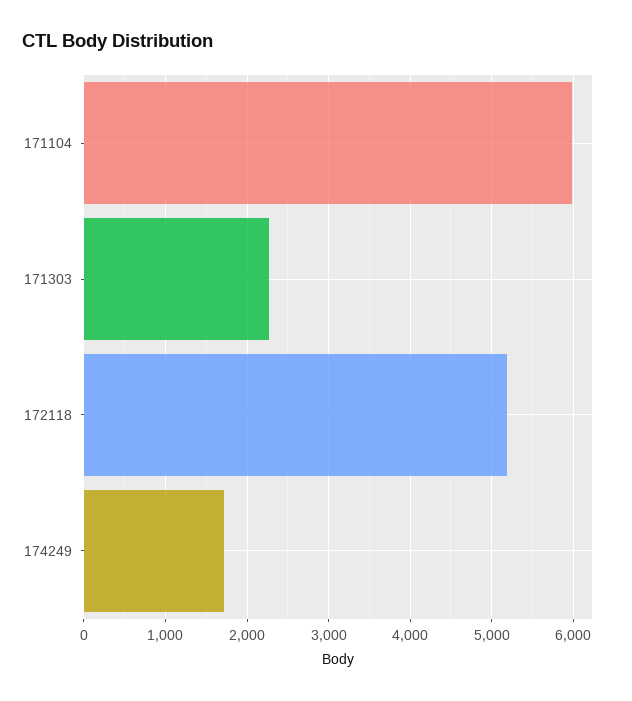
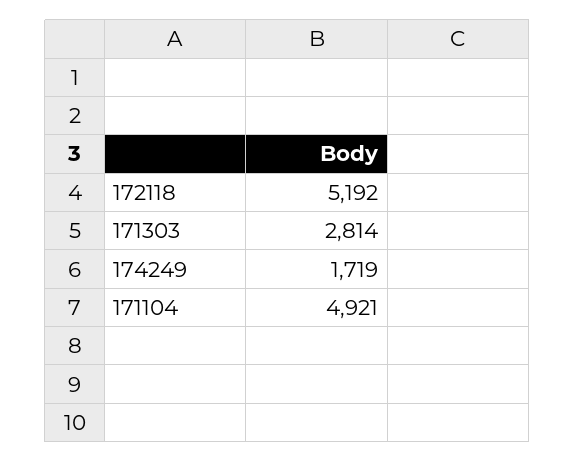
171104: 6000 -> 4921
171303: 2300 -> 2814

